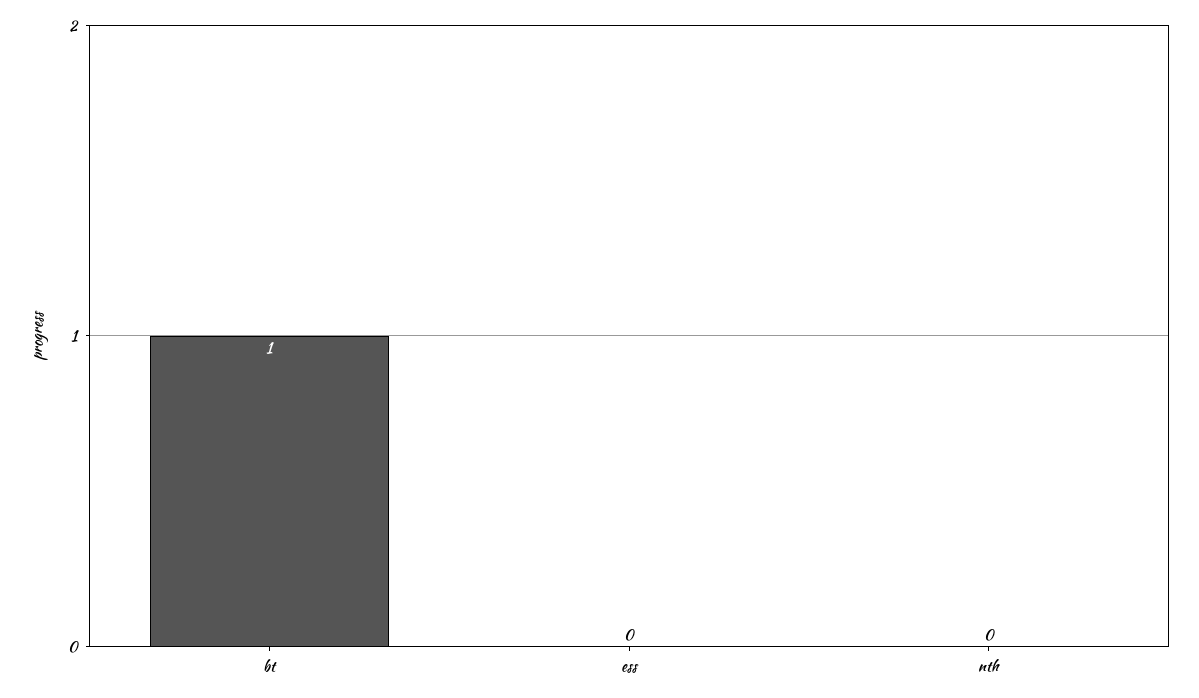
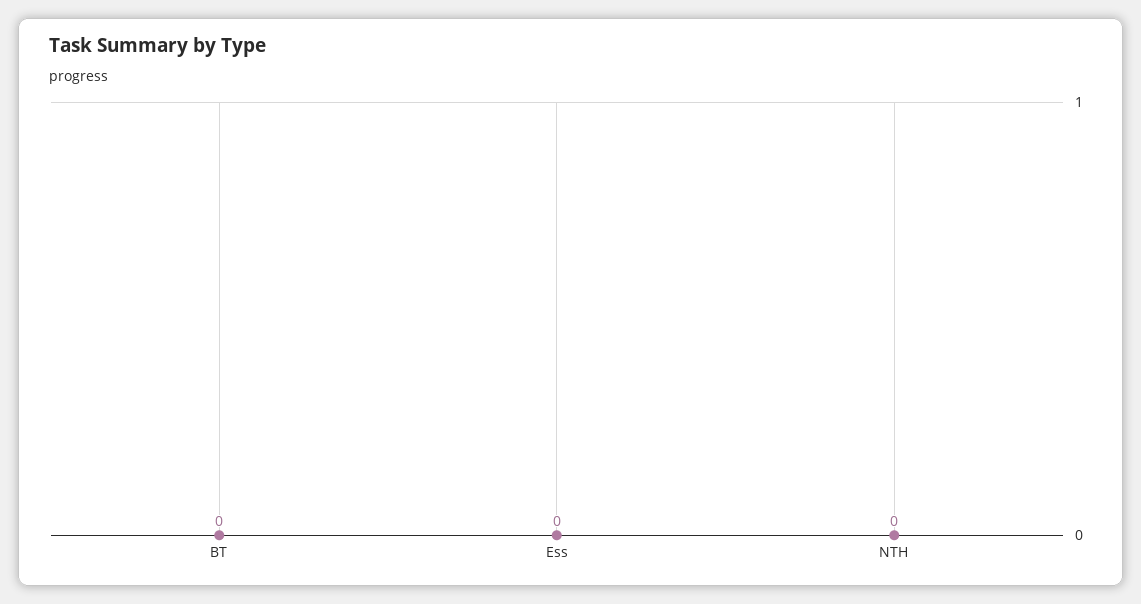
bt: 1 -> 0

